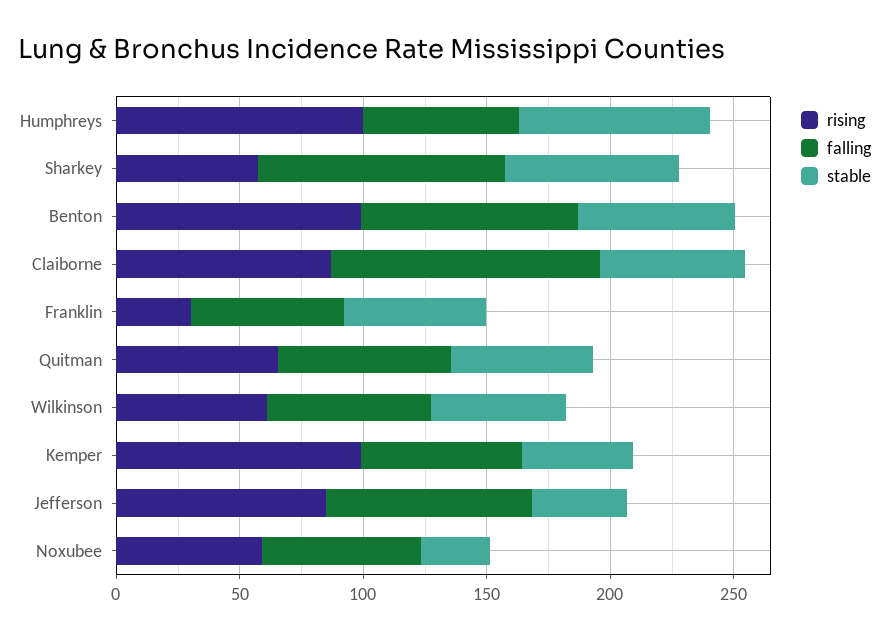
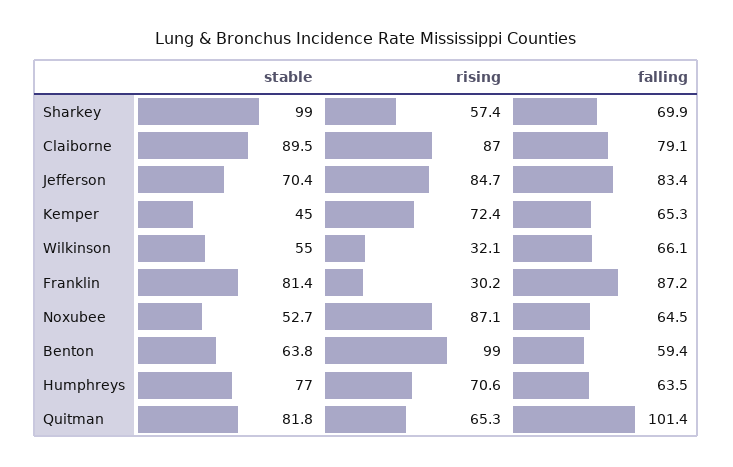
rising, Humphreys: 100 -> 70.6
falling, Sharkey: 100 -> 69.9
stable, Sharkey: 70 -> 99
falling, Benton: 90 -> 59.4
falling, Claiborne: 110 -> 79.1
stable, Claiborne: 60 -> 89.5
falling, Franklin: 60 -> 87.2
stable, Franklin: 60 -> 81.4
falling, Quitman: 70 -> 101.4
stable, Quitman: 60 -> 81.8
rising, Wilkinson: 60 -> 32.1
rising, Kemper: 100 -> 72.4
stable, Jefferson: 40 -> 70.4
rising, Noxubee: 60 -> 87.1
stable, Noxubee: 30 -> 52.7

